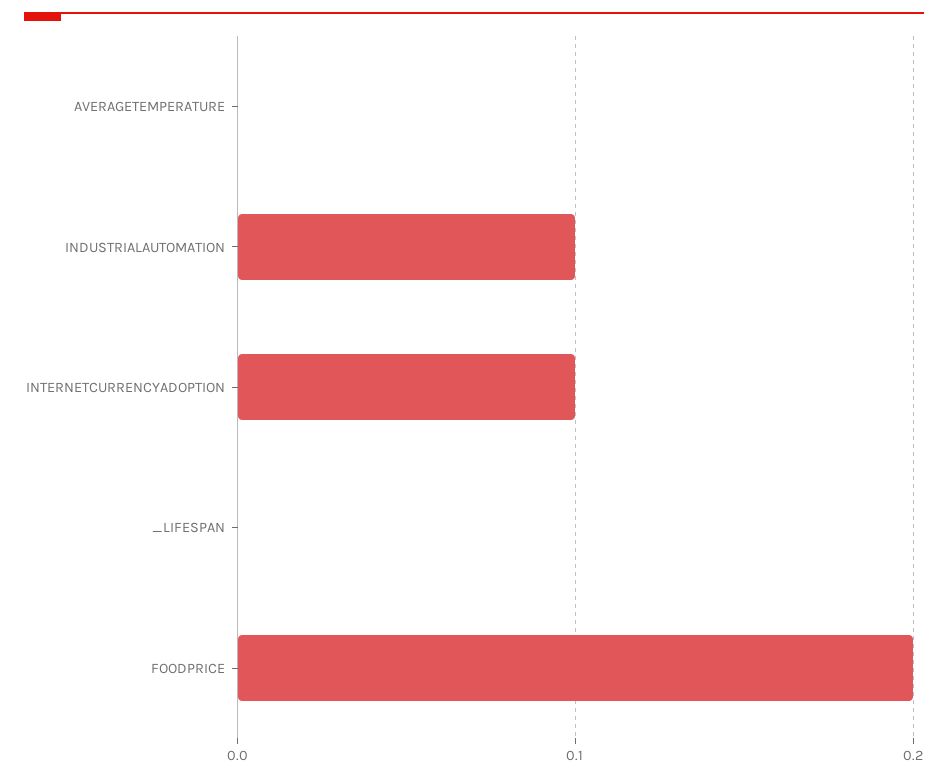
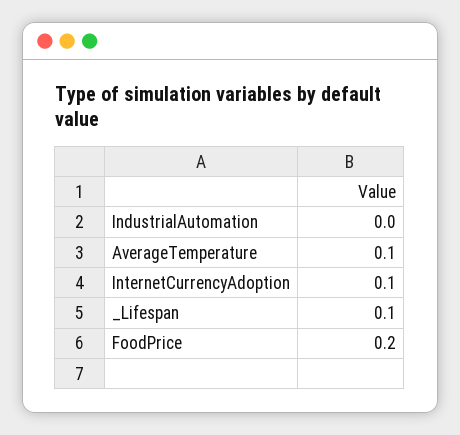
AVERAGETEMPERATURE: 0 -> 0.1
INDUSTRIALAUTOMATION: 0.1 -> 0
_LIFESPAN: 0 -> 0.1

